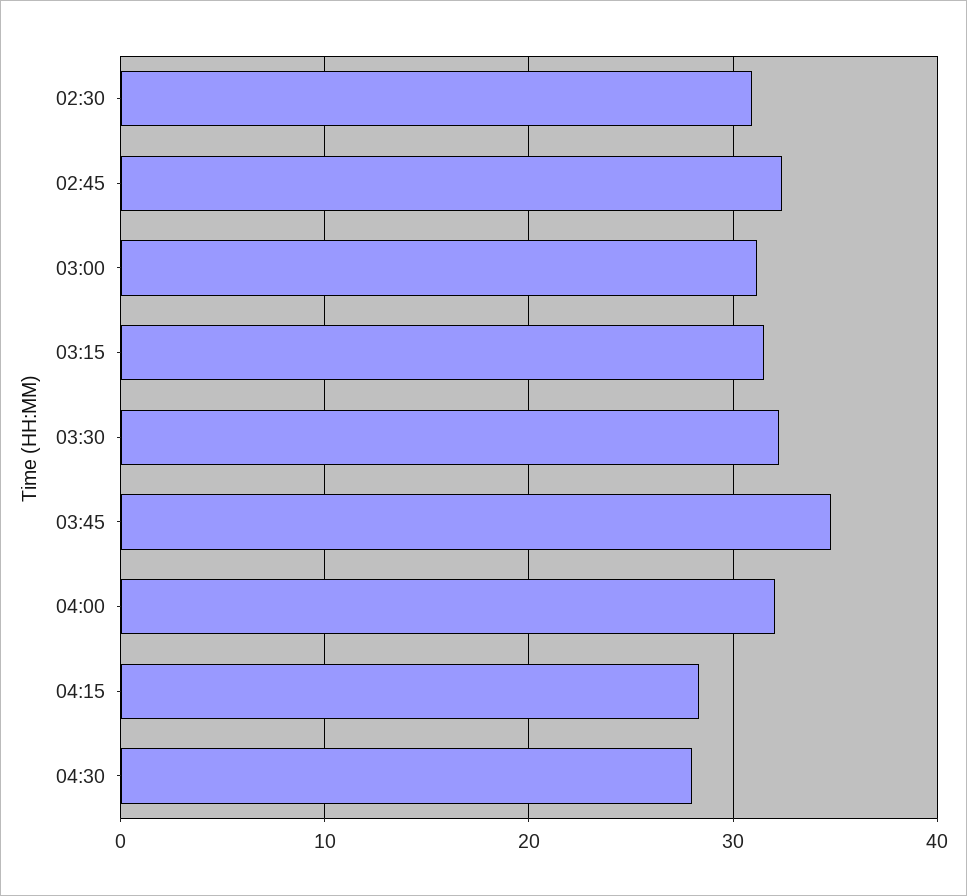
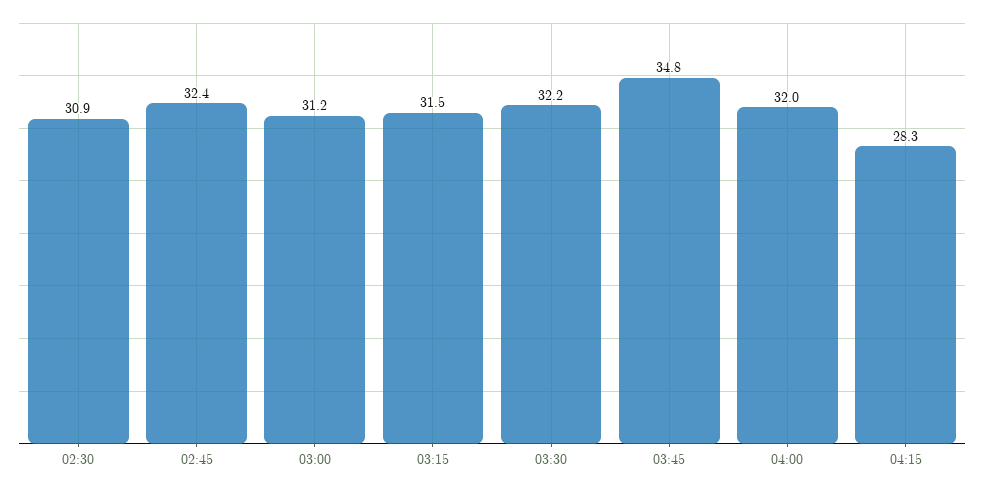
04:30: 28 -> none

